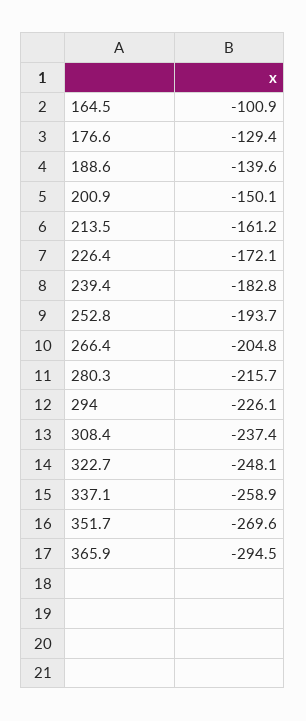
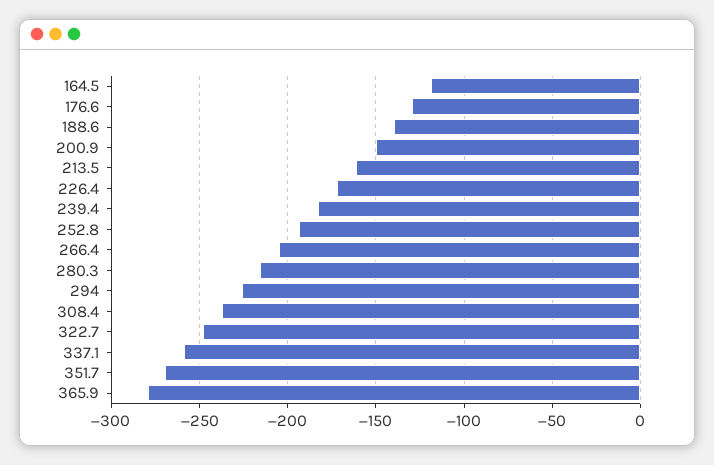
164.5: -100.9 -> -120
365.9: -294.5 -> -280

